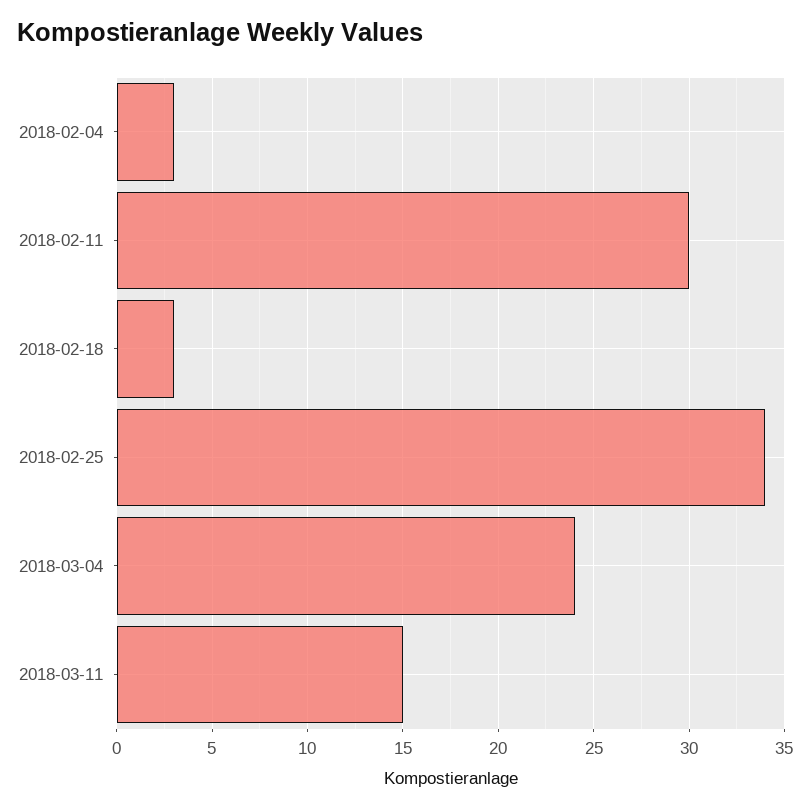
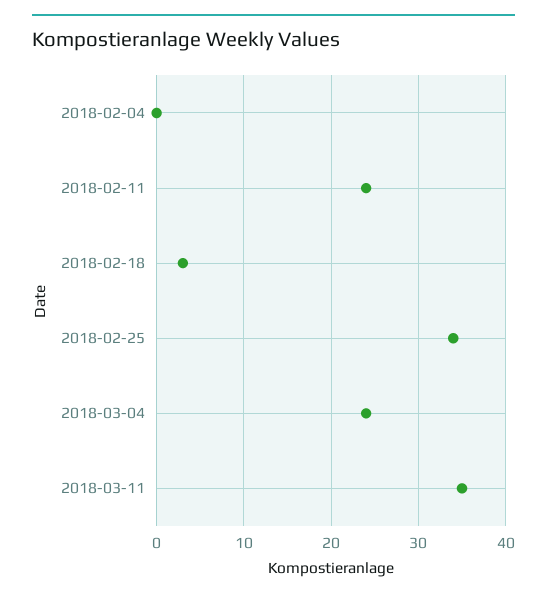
2018-02-04: 3 -> 0
2018-02-11: 30 -> 24
2018-03-11: 15 -> 35

